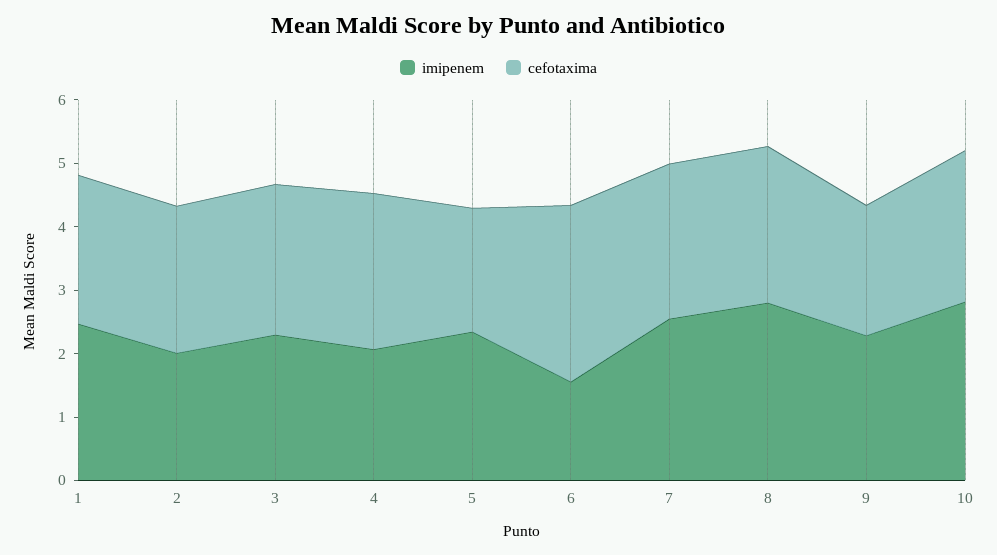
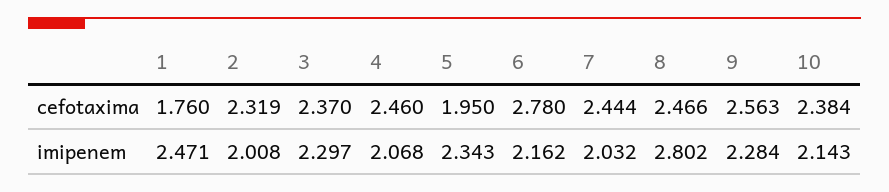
cefotaxima, 1: 2.4 -> 1.76
imipenem, 6: 1.6 -> 2.162
imipenem, 7: 2.6 -> 2.032
cefotaxima, 9: 2 -> 2.563
imipenem, 10: 2.8 -> 2.143

